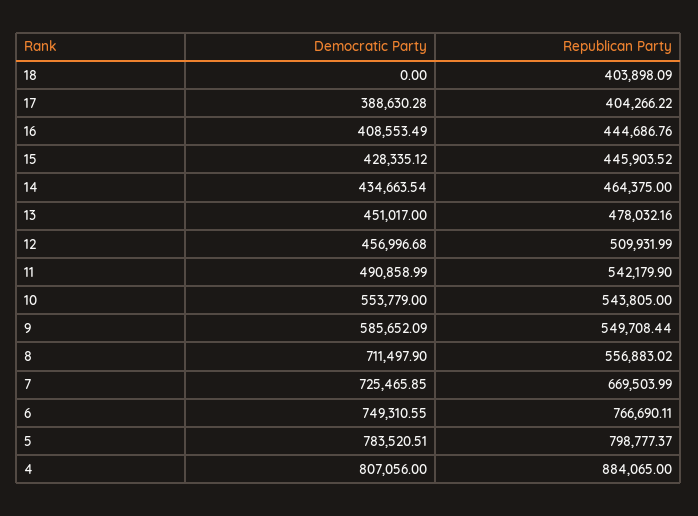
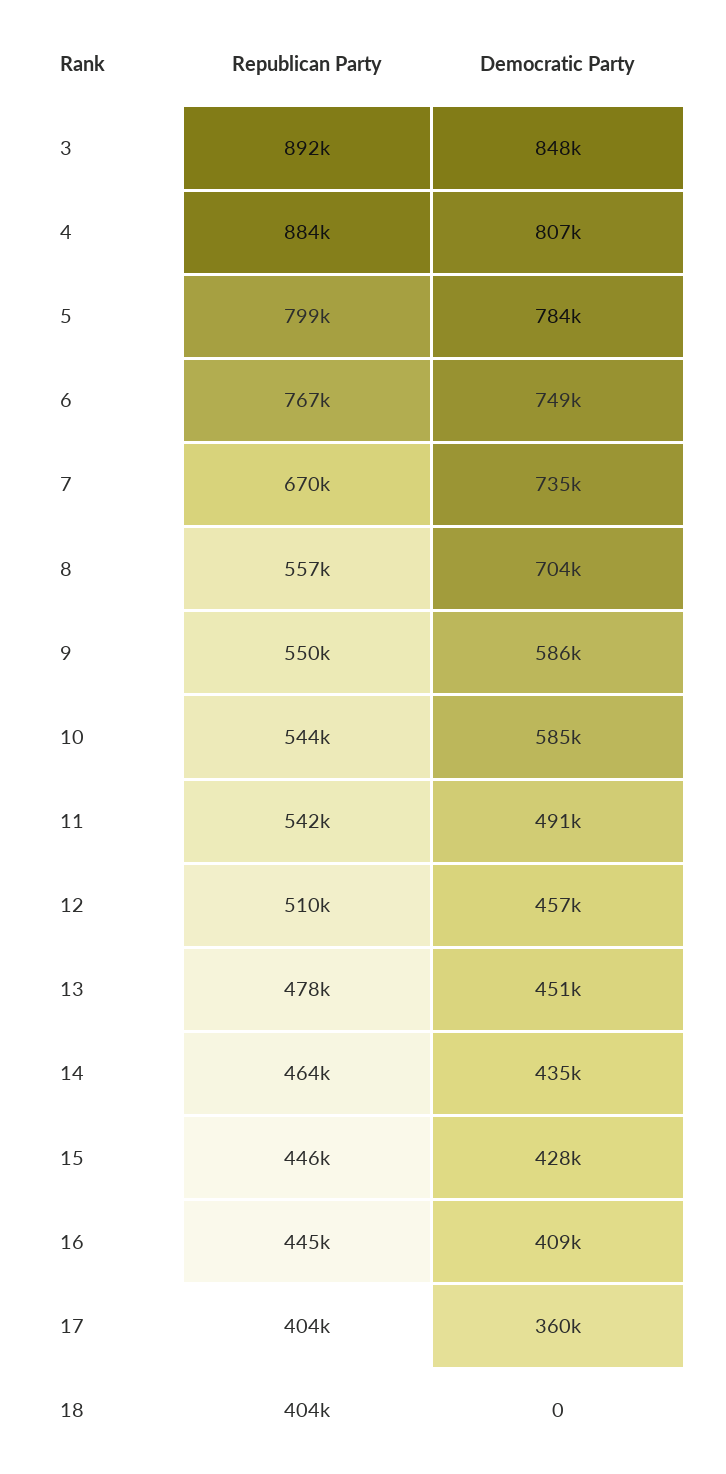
Democratic Party, 17: 388630.28 -> 360000
Democratic Party, 10: 553779 -> 585000
Democratic Party, 8: 711497.9 -> 704000
Democratic Party, 7: 725465.85 -> 735000
Republican Party, 3: none -> 892000
Democratic Party, 3: none -> 848000

